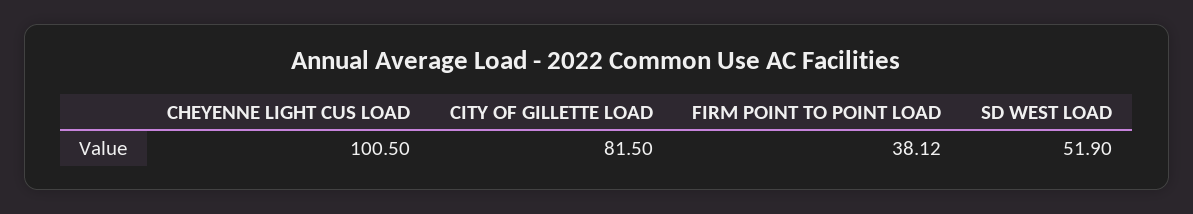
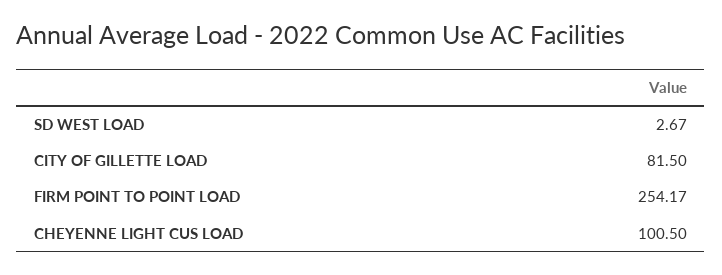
FIRM POINT TO POINT LOAD: 38.12 -> 254.17
SD WEST LOAD: 51.9 -> 2.67

